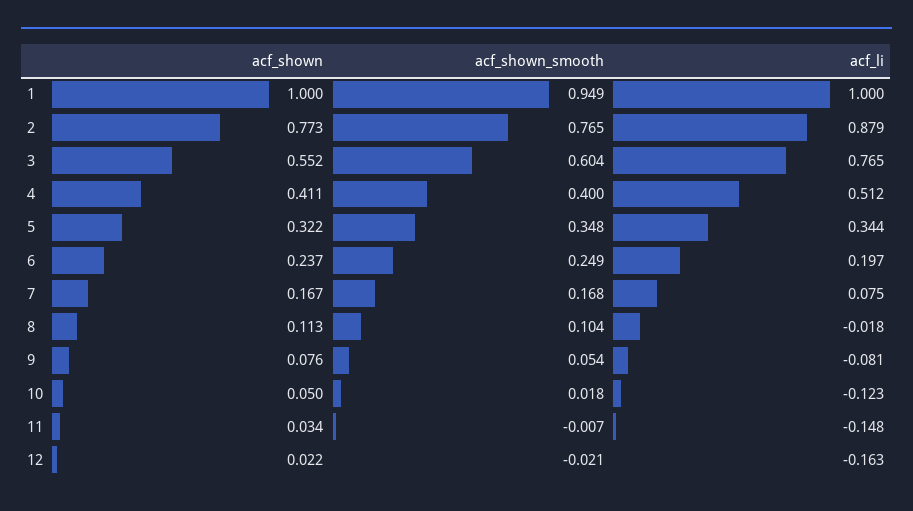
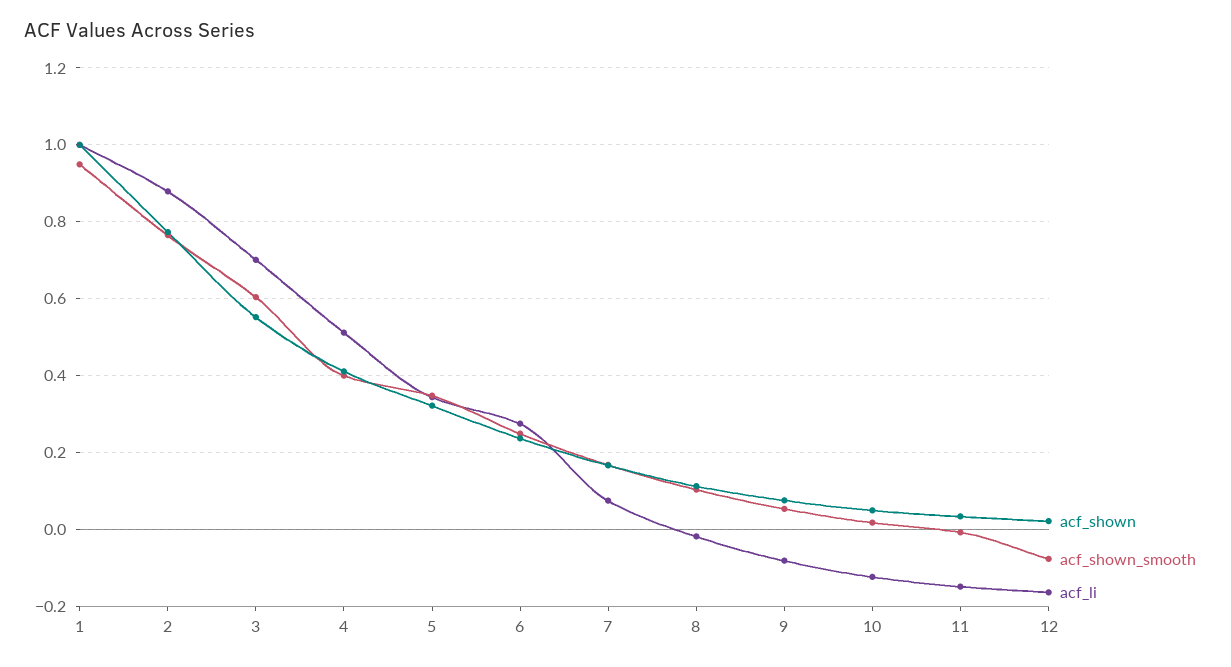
acf_li, 3: 0.765 -> 0.7
acf_li, 6: 0.197 -> 0.28
acf_shown_smooth, 12: -0.021 -> -0.08

